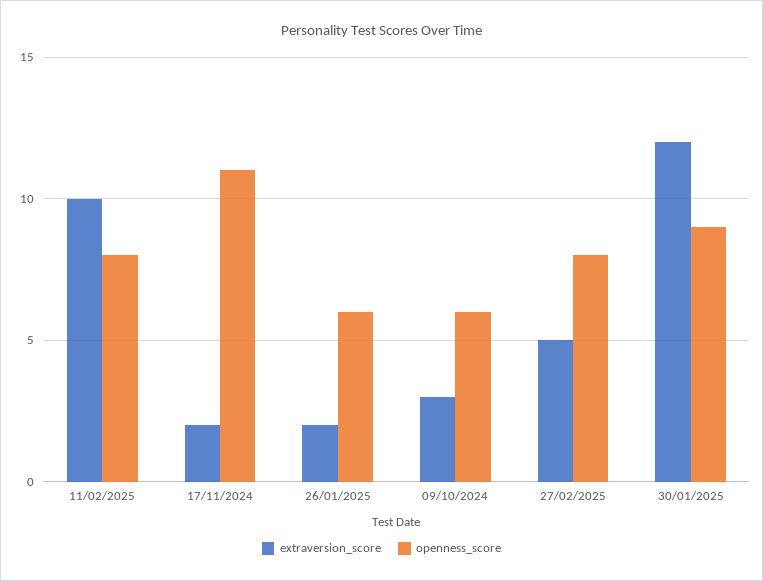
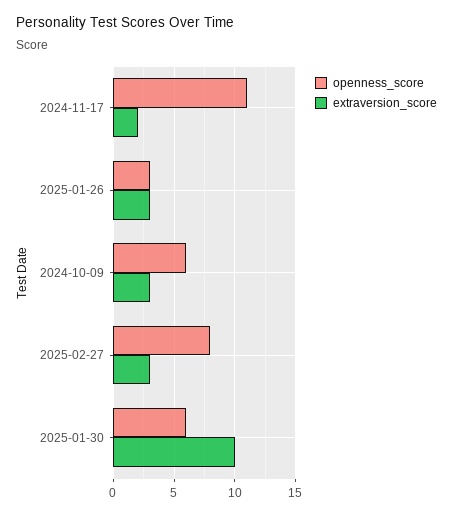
extraversion_score, 11/02/2025: 10 -> none
openness_score, 11/02/2025: 8 -> none
extraversion_score, 26/01/2025: 2 -> 3
openness_score, 26/01/2025: 6 -> 3
extraversion_score, 27/02/2025: 5 -> 3
extraversion_score, 30/01/2025: 12 -> 10
openness_score, 30/01/2025: 9 -> 6

